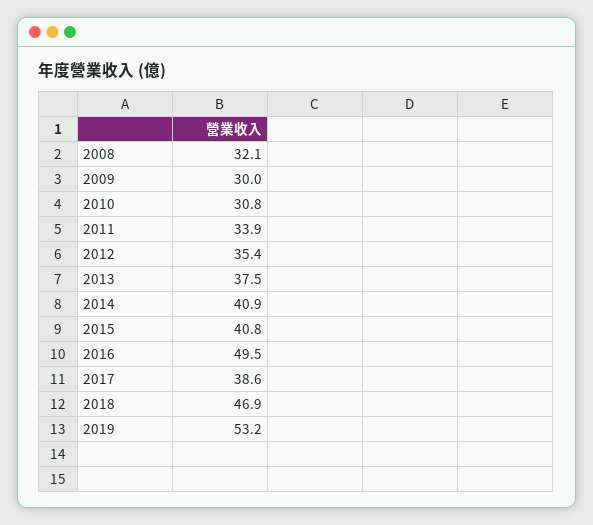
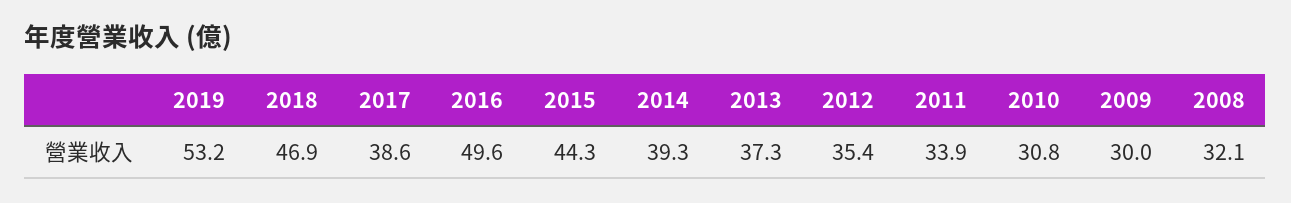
2013: 37.5 -> 37.3
2014: 40.9 -> 39.3
2015: 40.8 -> 44.3
2016: 49.5 -> 49.6

